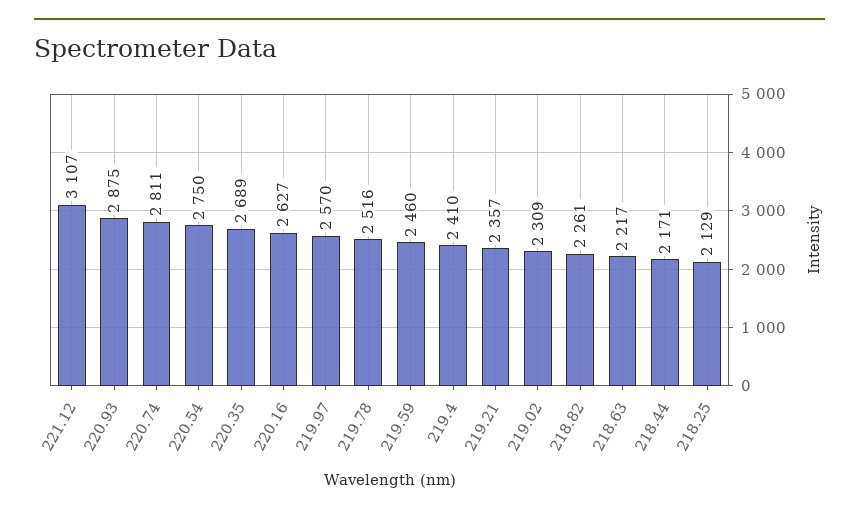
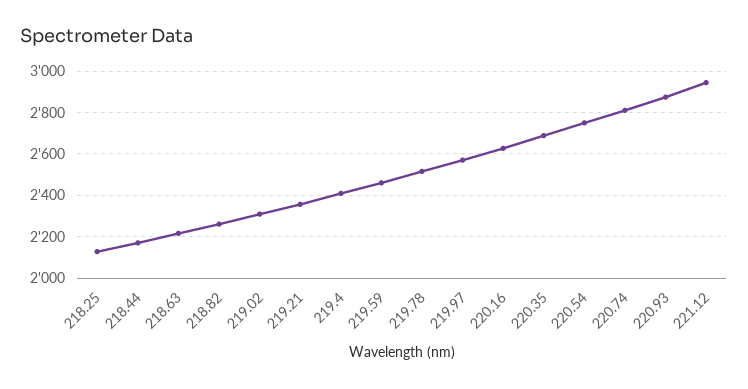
221.12: 3107 -> 2950

